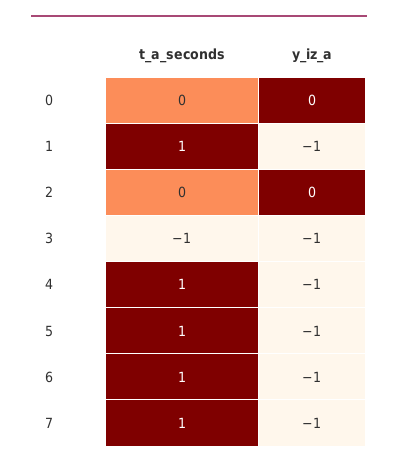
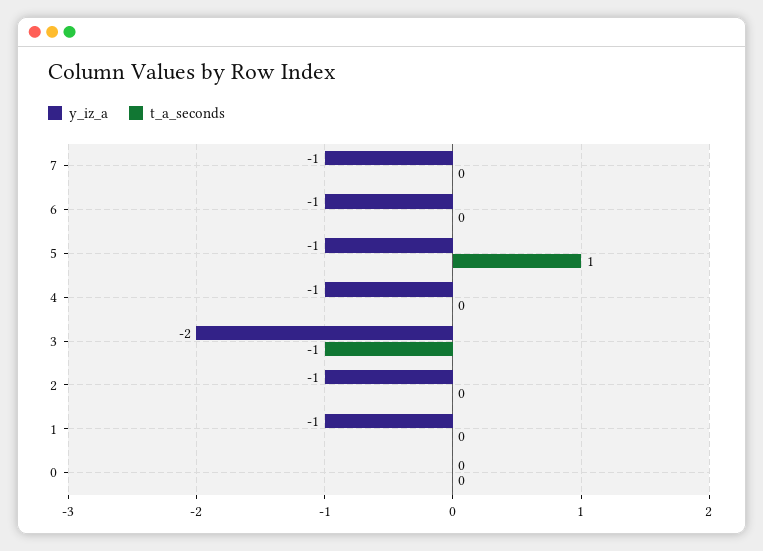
t_a_seconds, 1: 1 -> 0
y_iz_a, 2: 0 -> -1
y_iz_a, 3: -1 -> -2
t_a_seconds, 4: 1 -> 0
t_a_seconds, 6: 1 -> 0
t_a_seconds, 7: 1 -> 0

